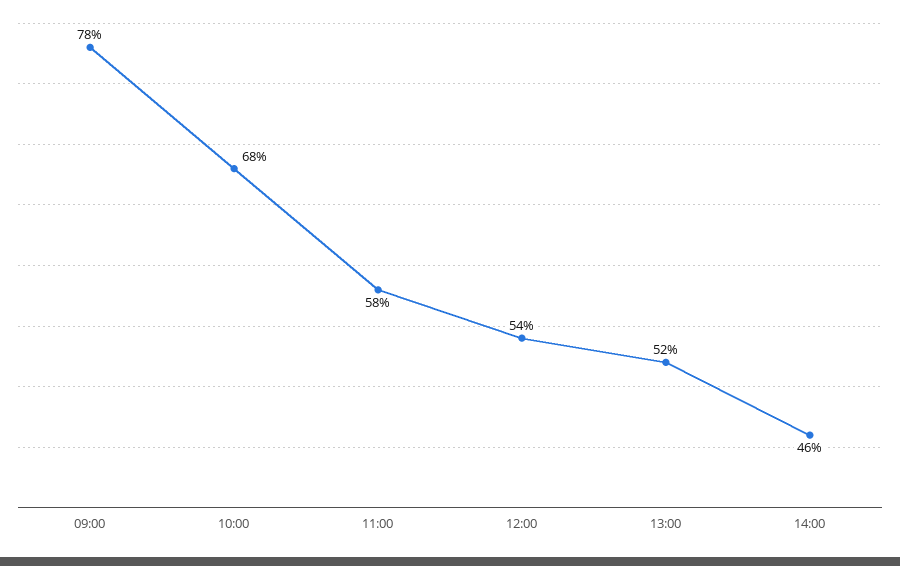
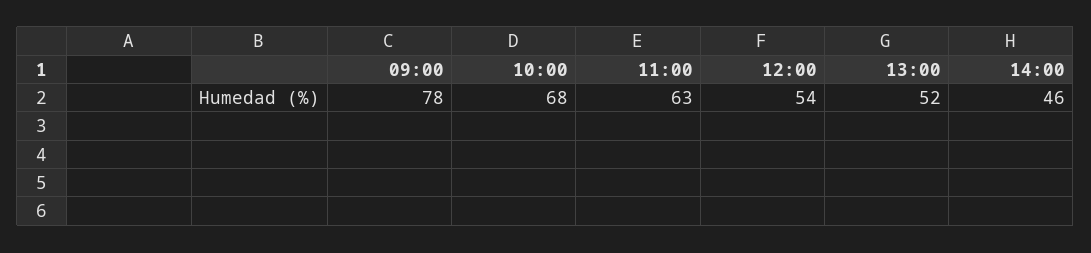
11:00: 58 -> 63

